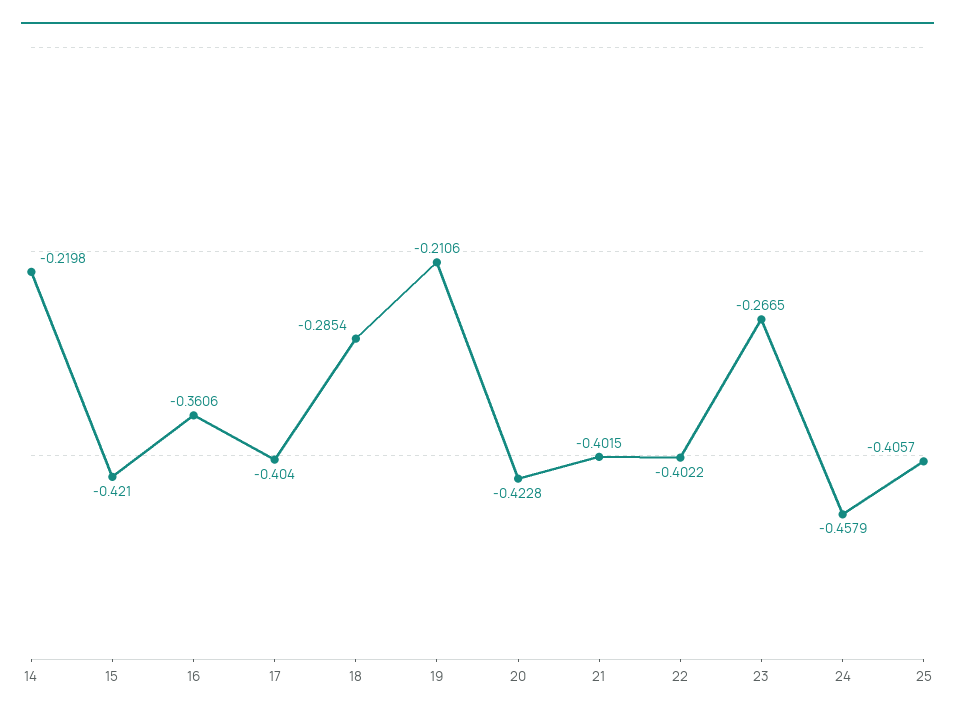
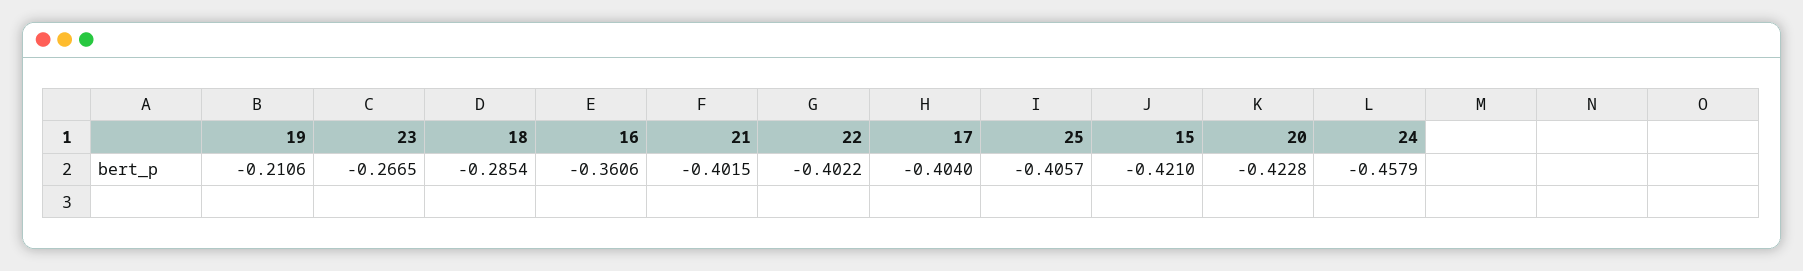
14: -0.2198 -> none

